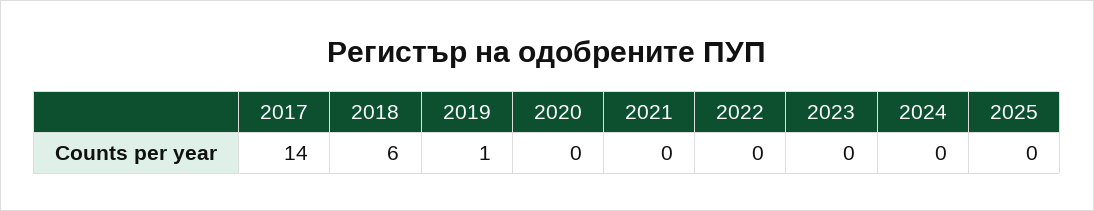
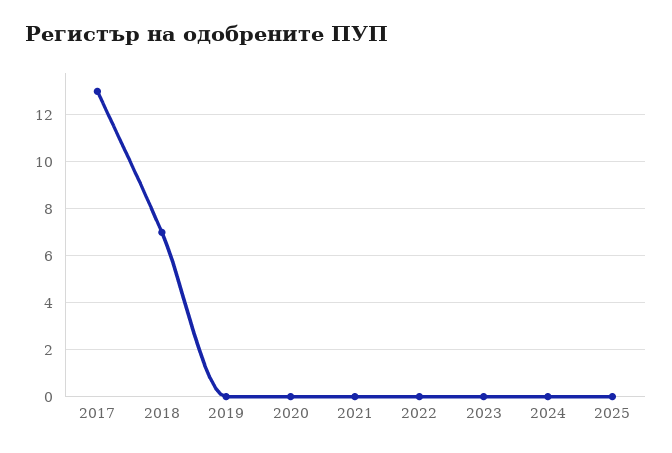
2017: 14 -> 13
2018: 6 -> 7
2019: 1 -> 0

